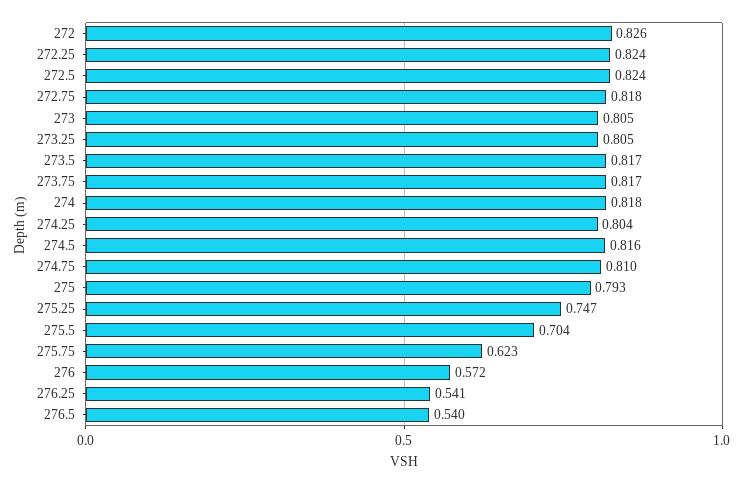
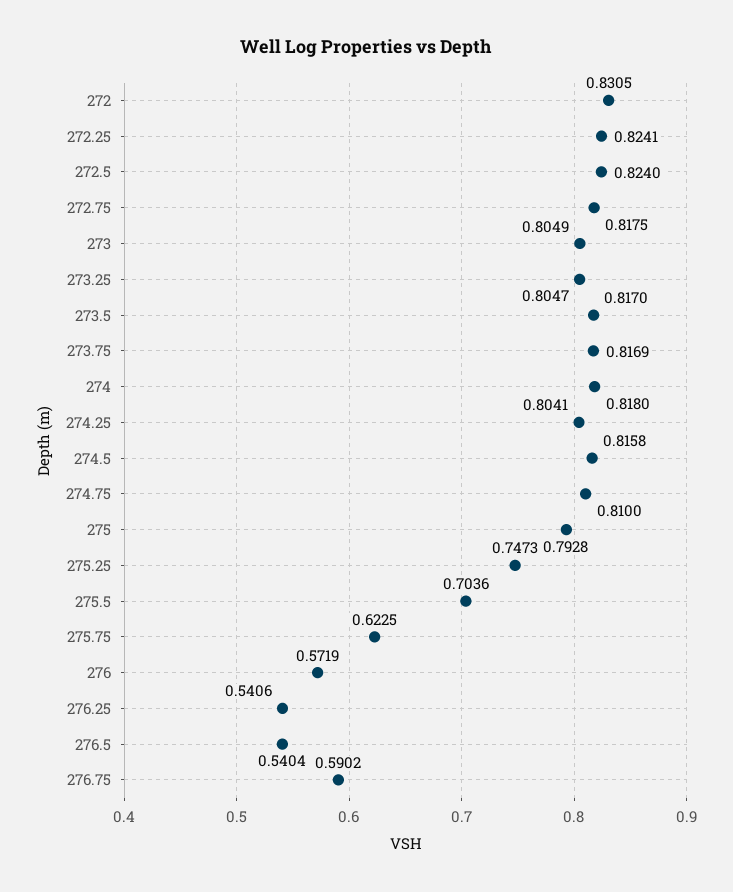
272: 0.826 -> 0.8305
276.75: none -> 0.5902

